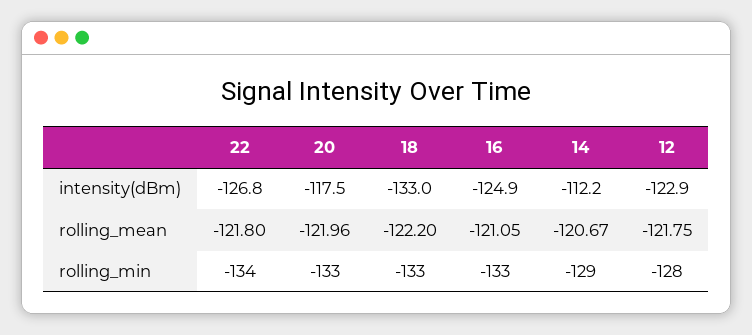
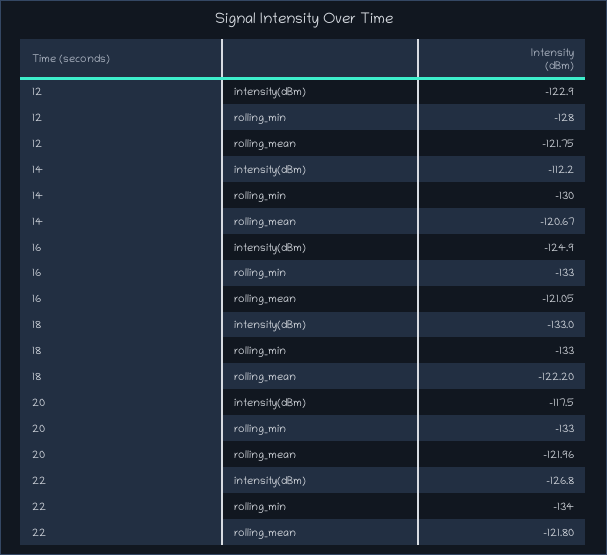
14, rolling_min: -129 -> -130

